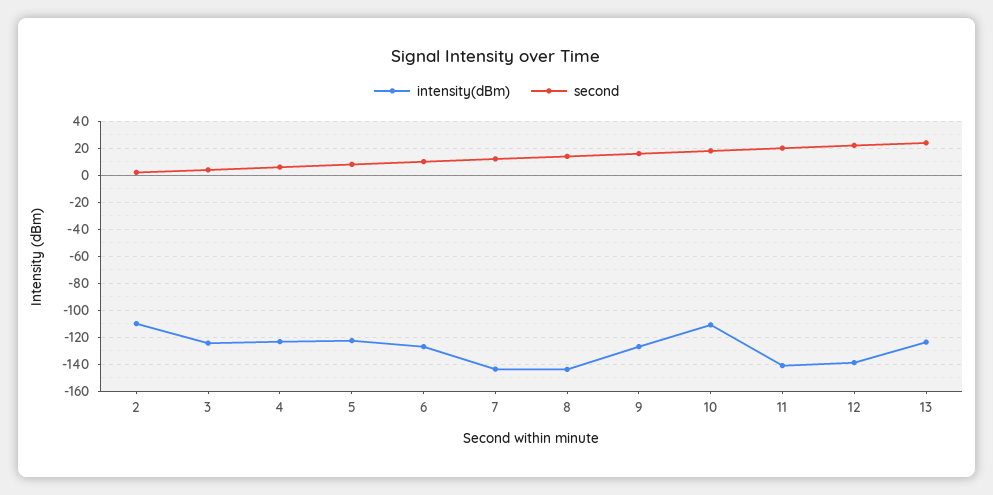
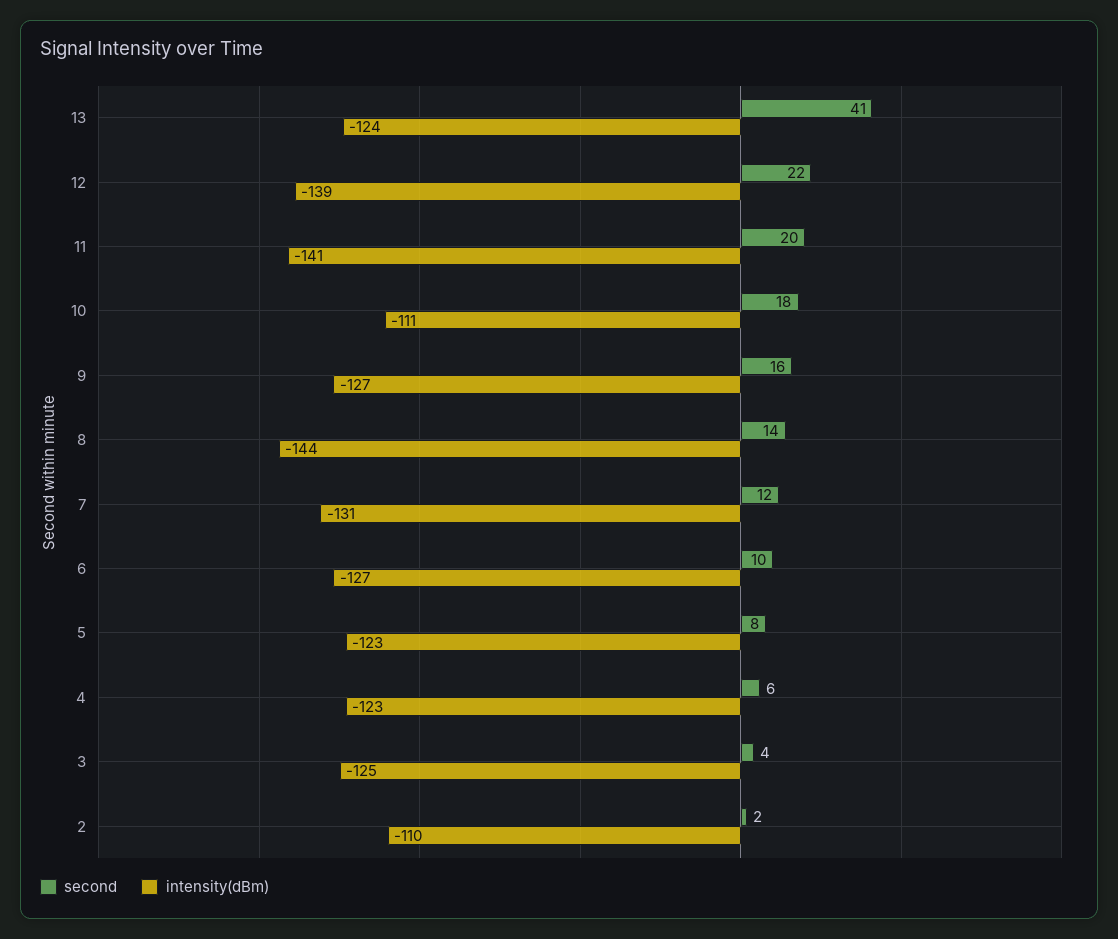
intensity(dBm), 7: -145 -> -131
second, 13: 25 -> 41

